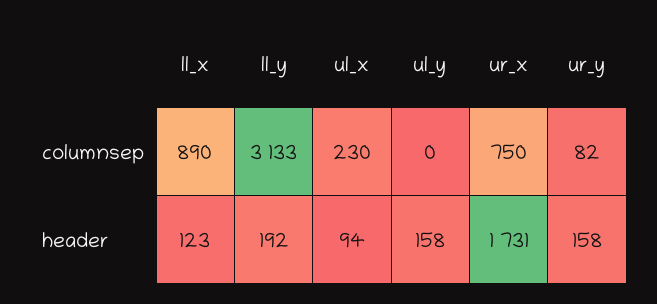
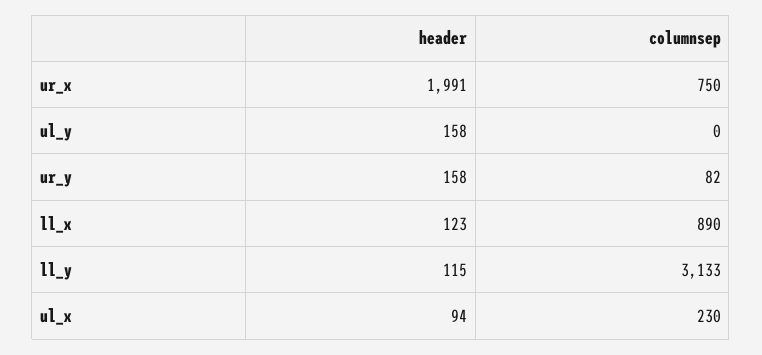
ll_y, header: 192 -> 115
ur_x, header: 1731 -> 1991

